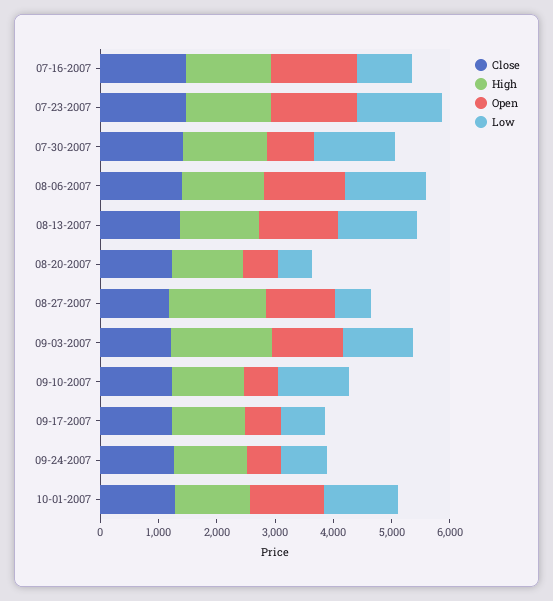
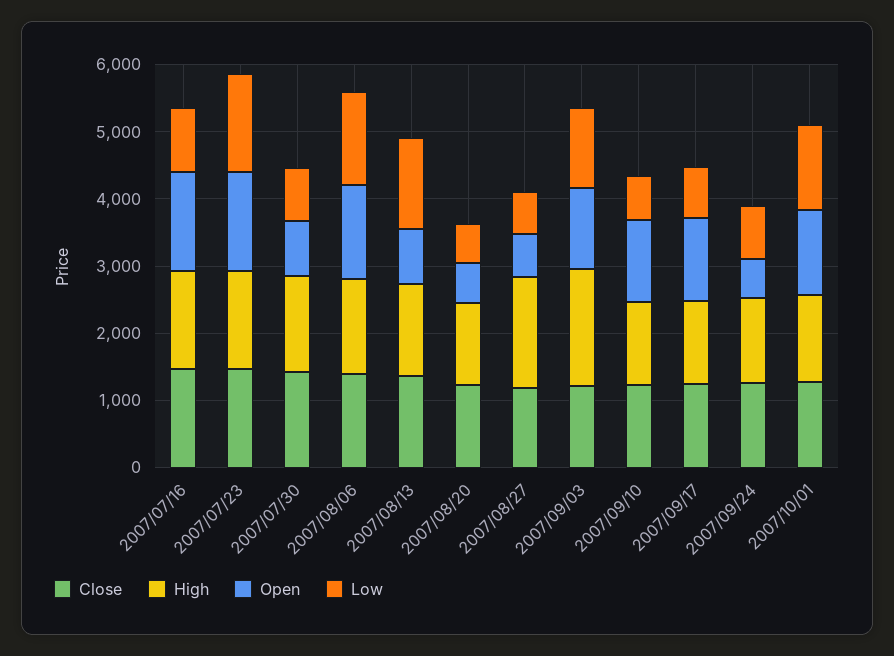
Low, 07-30-2007: 1400 -> 800
Open, 08-13-2007: 1400 -> 800
Open, 08-27-2007: 1200 -> 600
Open, 09-10-2007: 600 -> 1200
Low, 09-10-2007: 1200 -> 600
Open, 09-17-2007: 600 -> 1200

